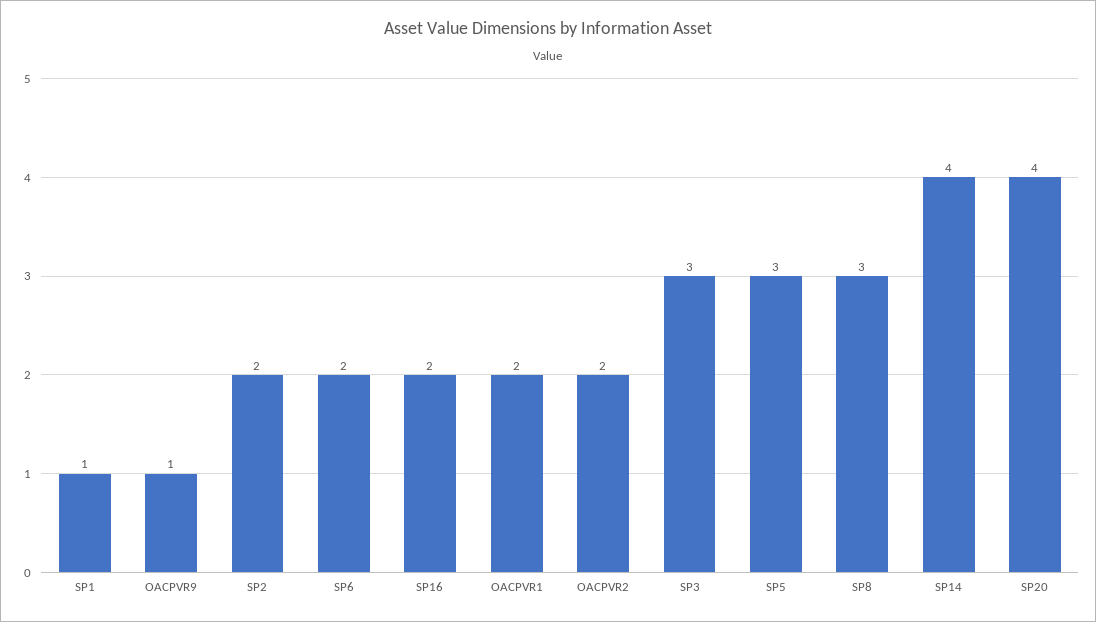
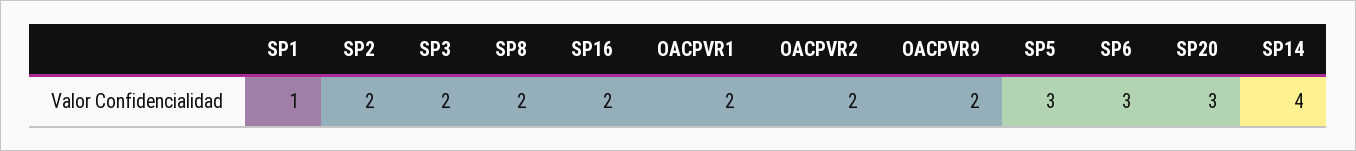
OACPVR9: 1 -> 2
SP6: 2 -> 3
SP3: 3 -> 2
SP8: 3 -> 2
SP20: 4 -> 3

